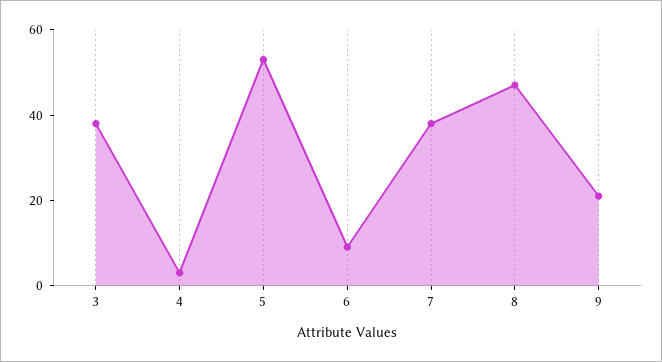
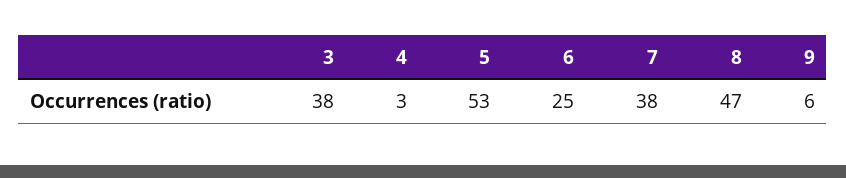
6: 10 -> 25
9: 20 -> 6

